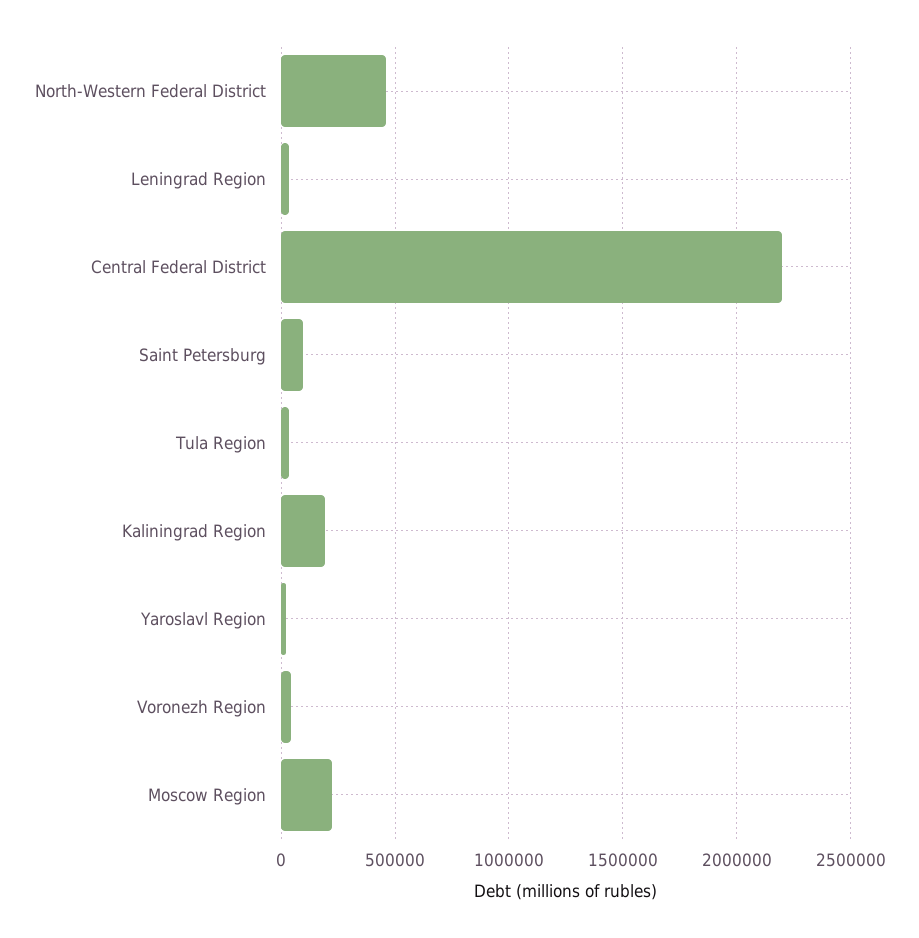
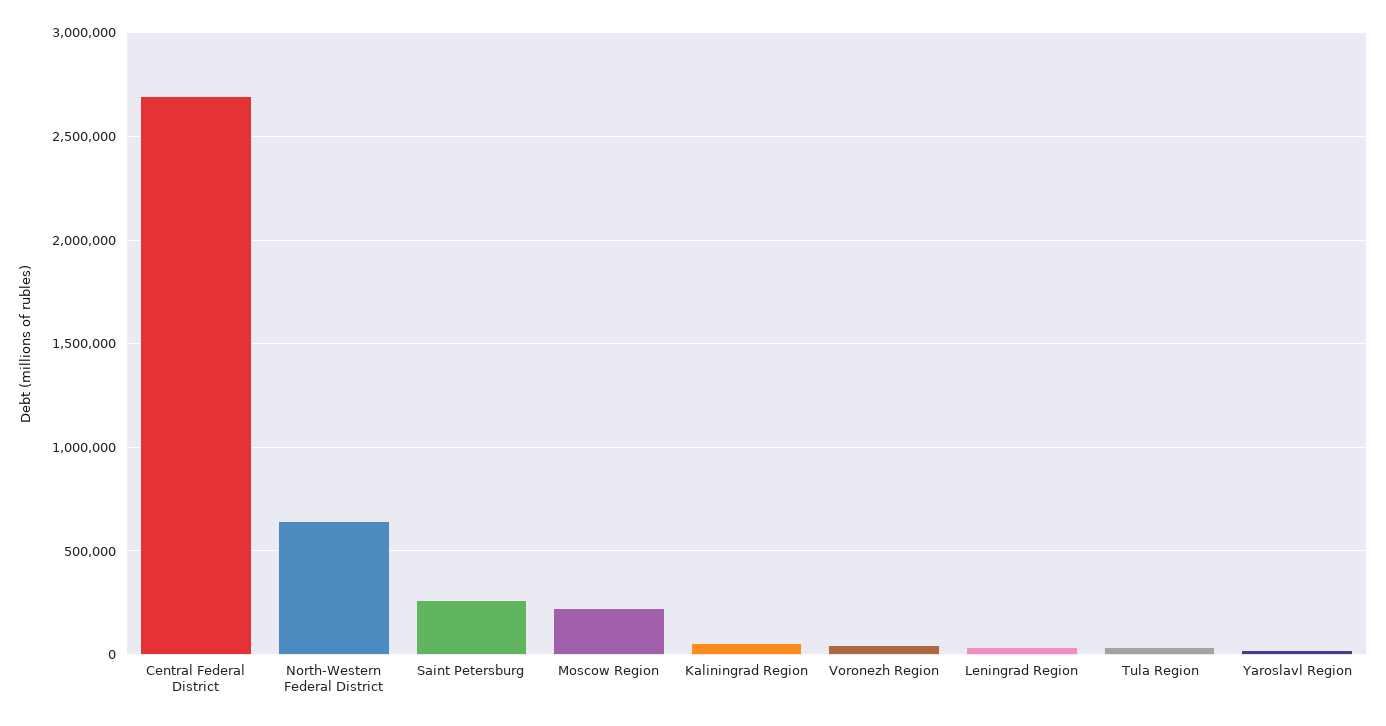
North-Western Federal District: 450000 -> 650000
Central Federal District: 2200000 -> 2700000
Saint Petersburg: 100000 -> 250000
Kaliningrad Region: 200000 -> 50000

